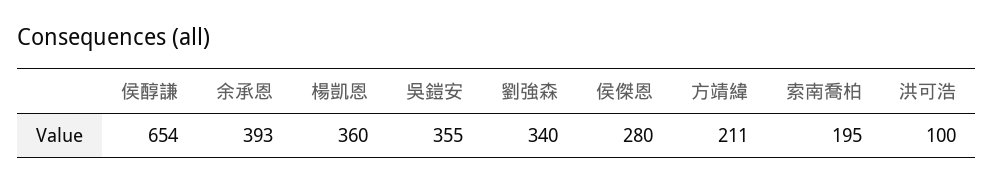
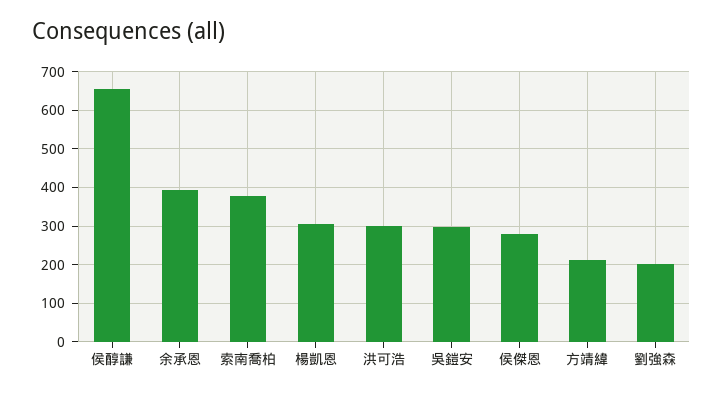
楊凱恩: 360 -> 300
吳鎧安: 355 -> 300
劉強森: 340 -> 200
索南喬柏: 195 -> 380
洪可浩: 100 -> 300

